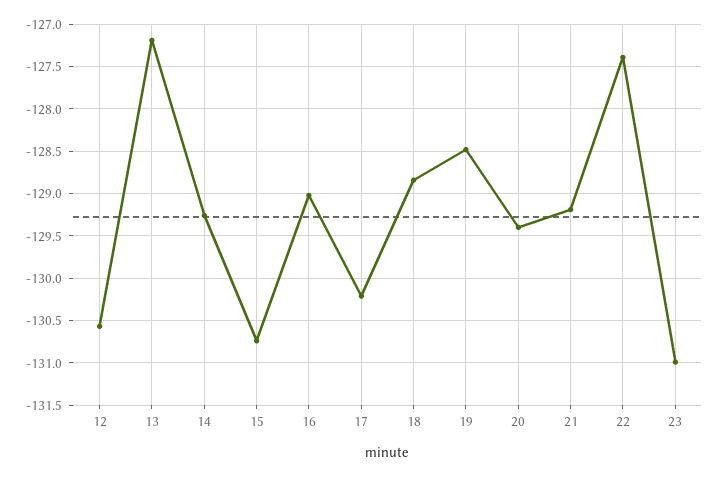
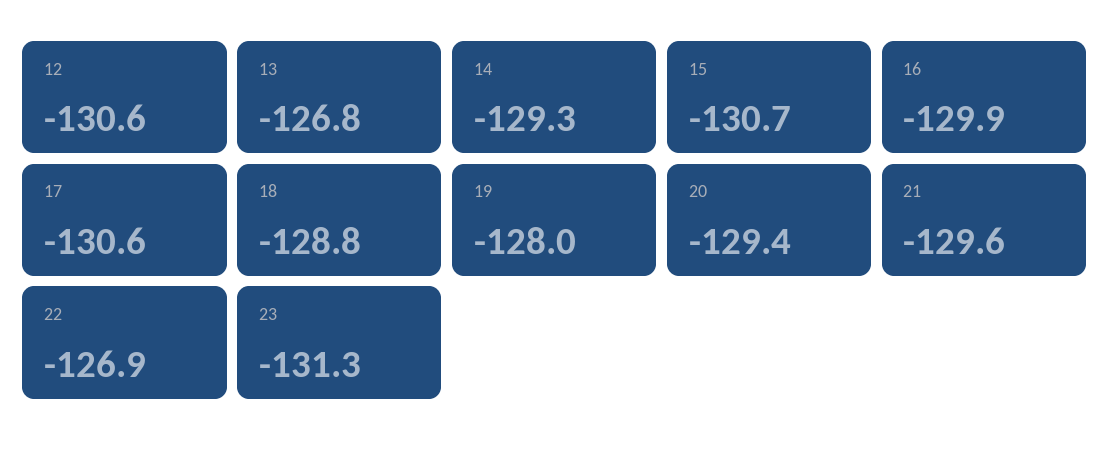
13: -127.2 -> -126.8
16: -129 -> -129.9
17: -130.2 -> -130.6
19: -128.5 -> -128
21: -129.2 -> -129.6
22: -127.4 -> -126.9
23: -131 -> -131.3

